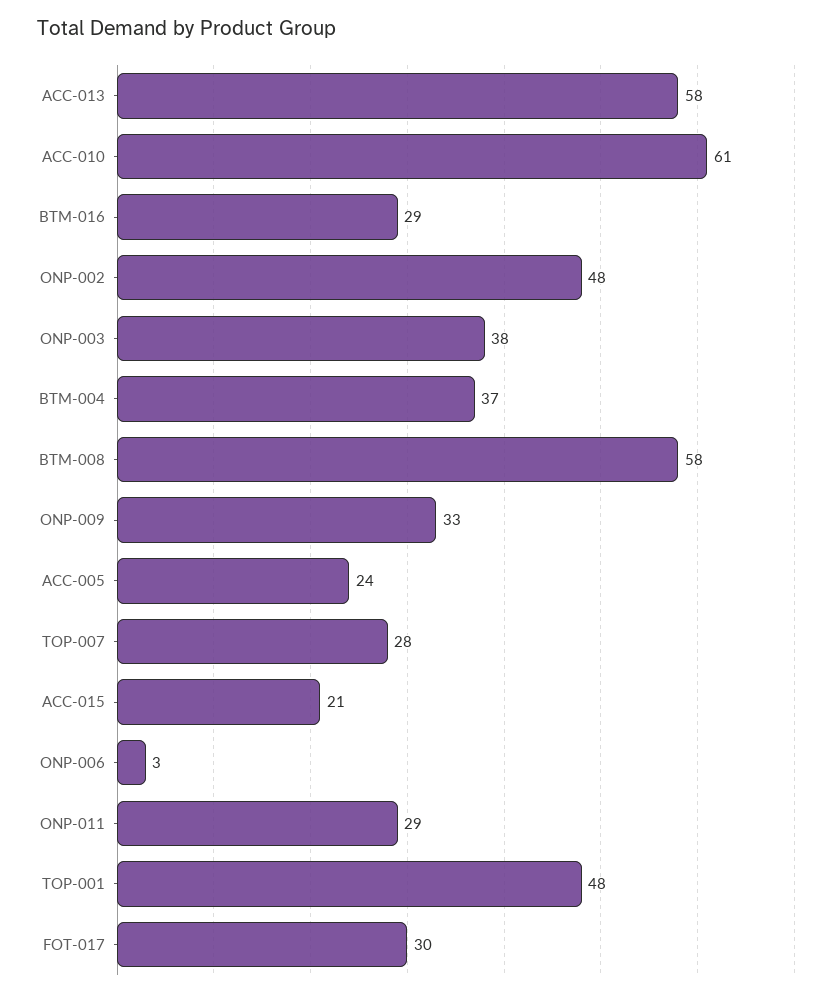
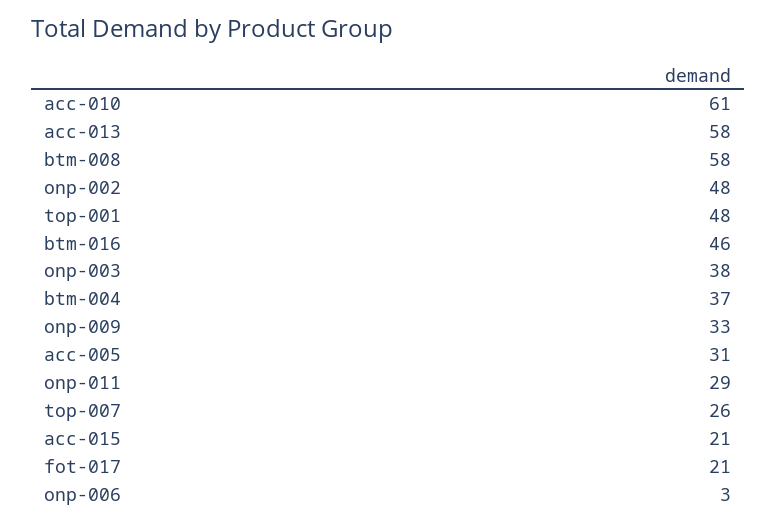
BTM-016: 29 -> 46
ACC-005: 24 -> 31
TOP-007: 28 -> 26
FOT-017: 30 -> 21

